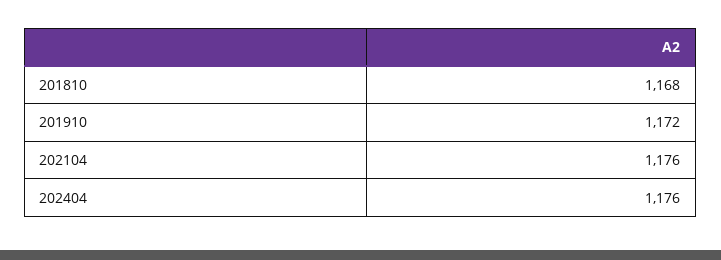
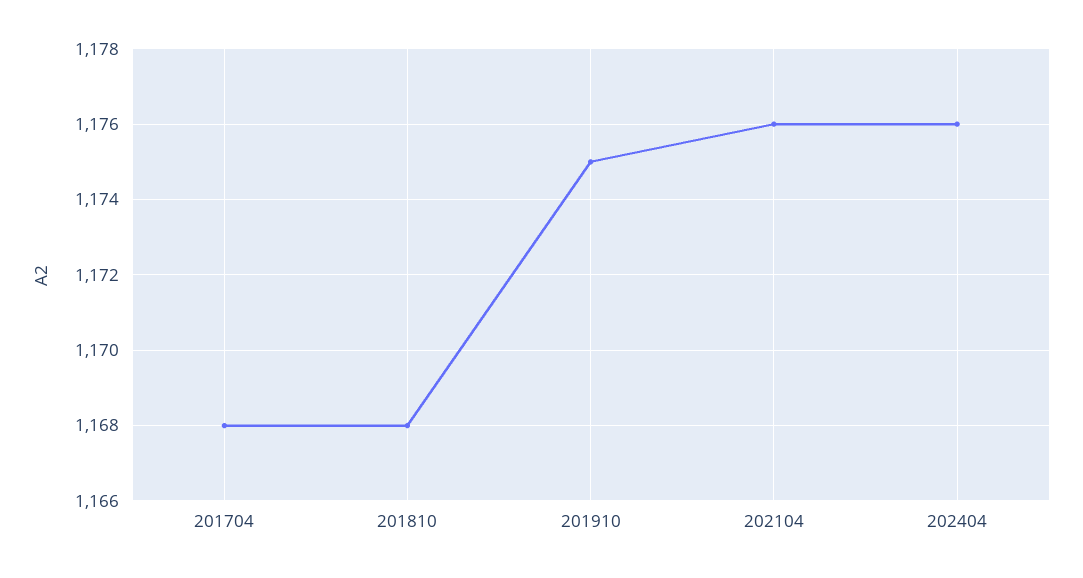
201910: 1172 -> 1175
201704: none -> 1168

